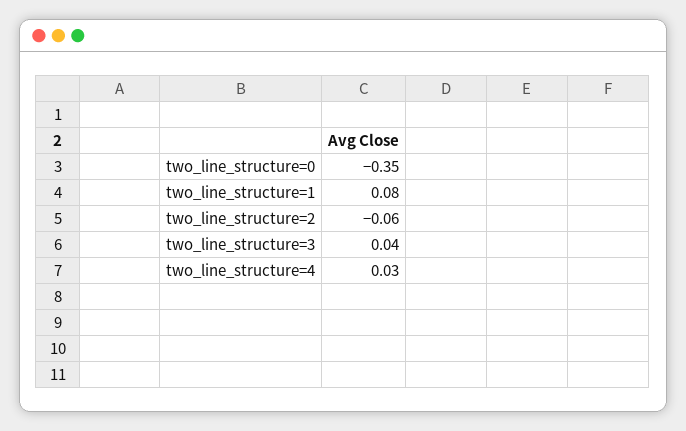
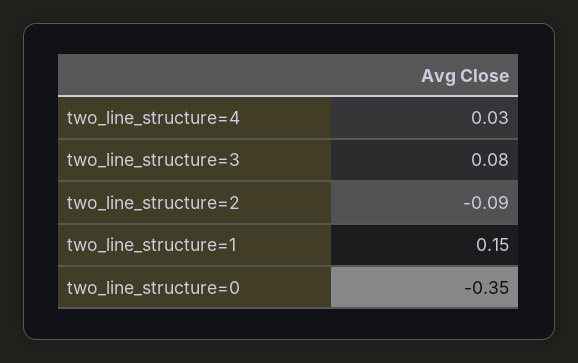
two_line_structure=1: 0.08 -> 0.15
two_line_structure=2: -0.06 -> -0.09
two_line_structure=3: 0.04 -> 0.08

